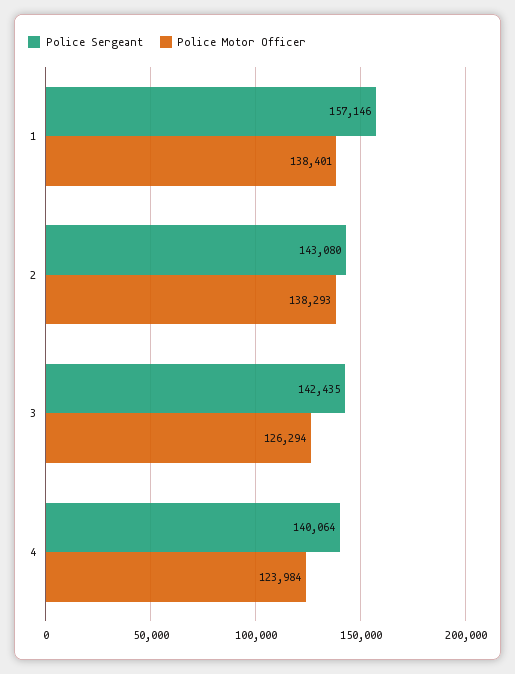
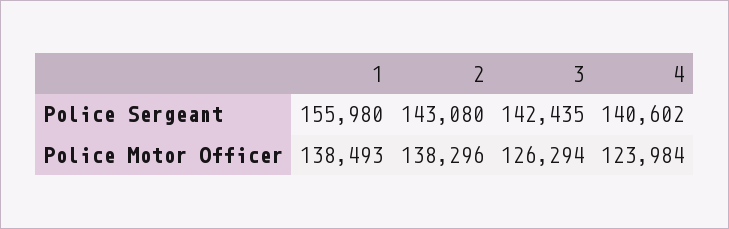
Police Sergeant, 1: 157146 -> 155980
Police Motor Officer, 1: 138401 -> 138493
Police Motor Officer, 2: 138293 -> 138296
Police Sergeant, 4: 140064 -> 140602

